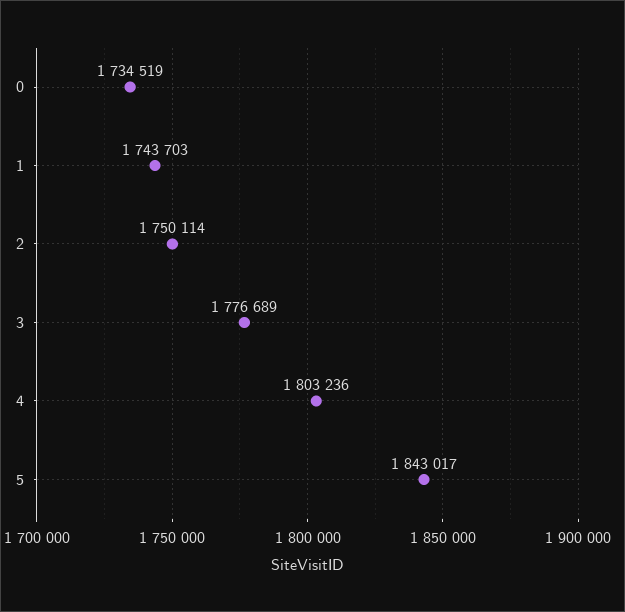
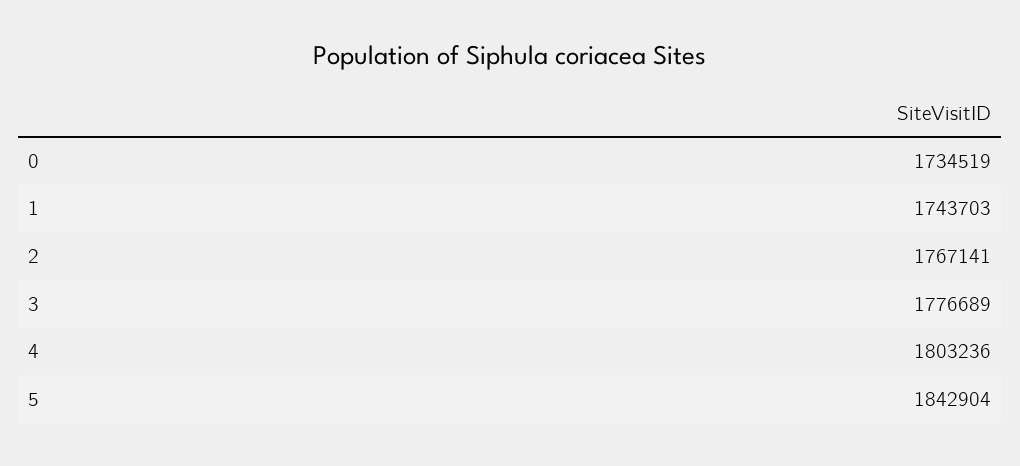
2: 1750114 -> 1767141
5: 1843017 -> 1842904

